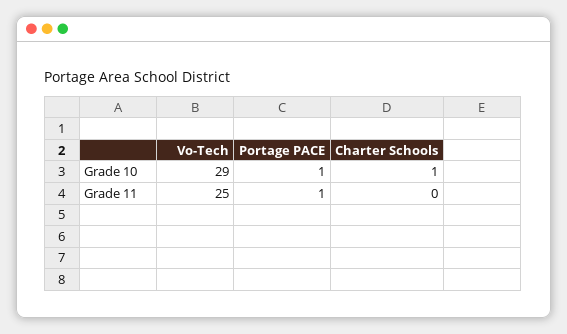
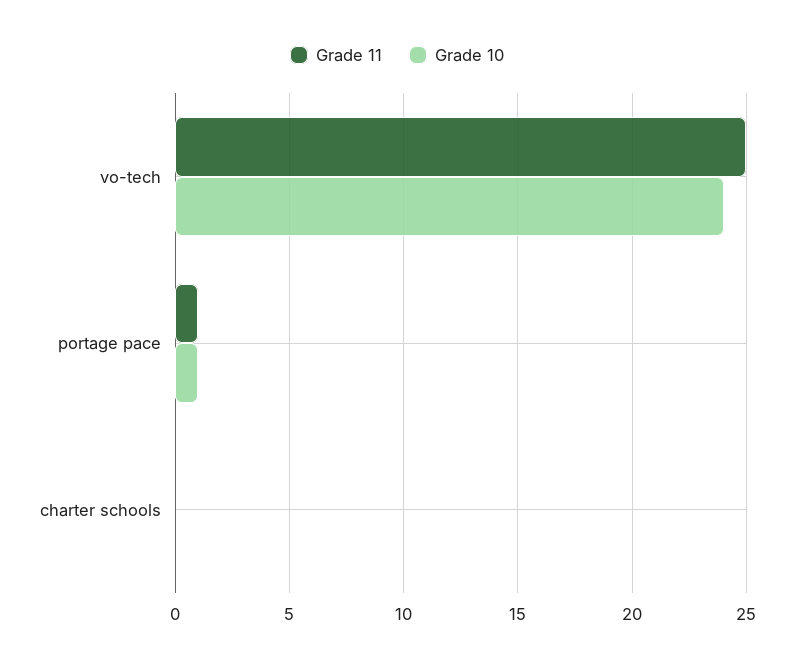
Grade 10, Vo-Tech: 29 -> 24
Grade 10, Charter Schools: 1 -> 0

